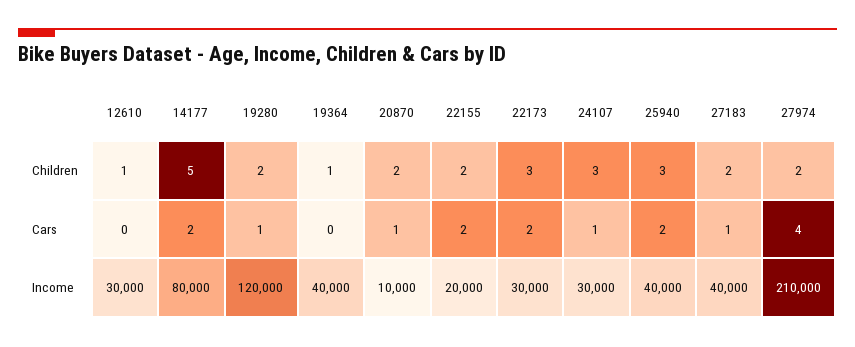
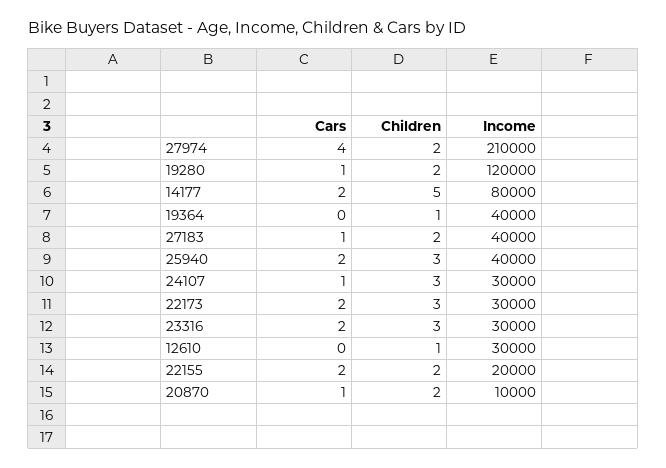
23316, Cars: none -> 2
23316, Children: none -> 3
23316, Income: none -> 30000

